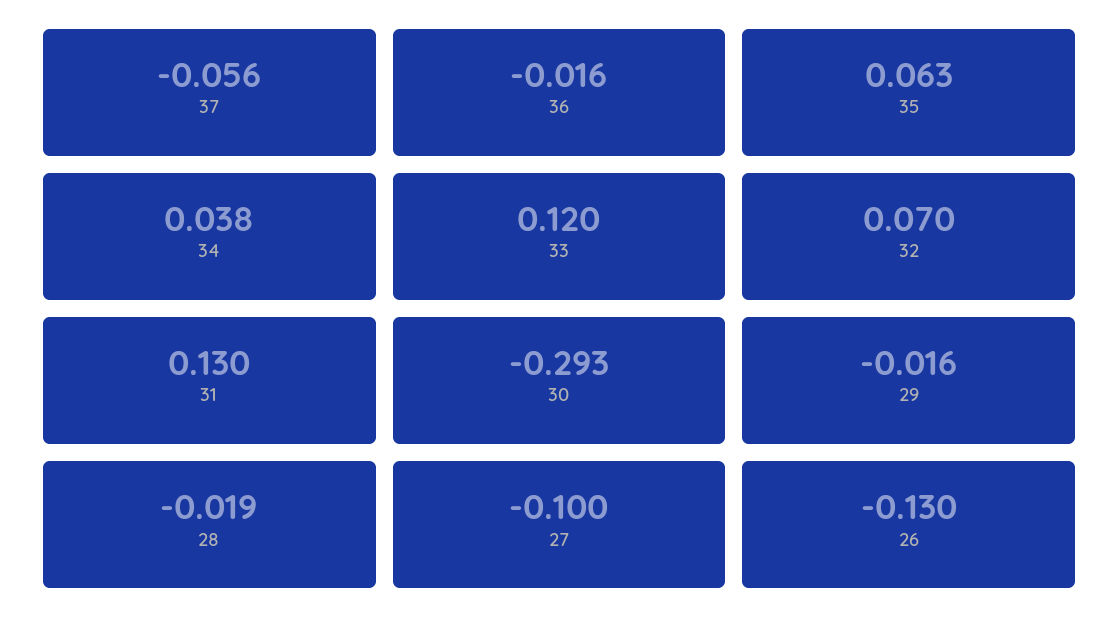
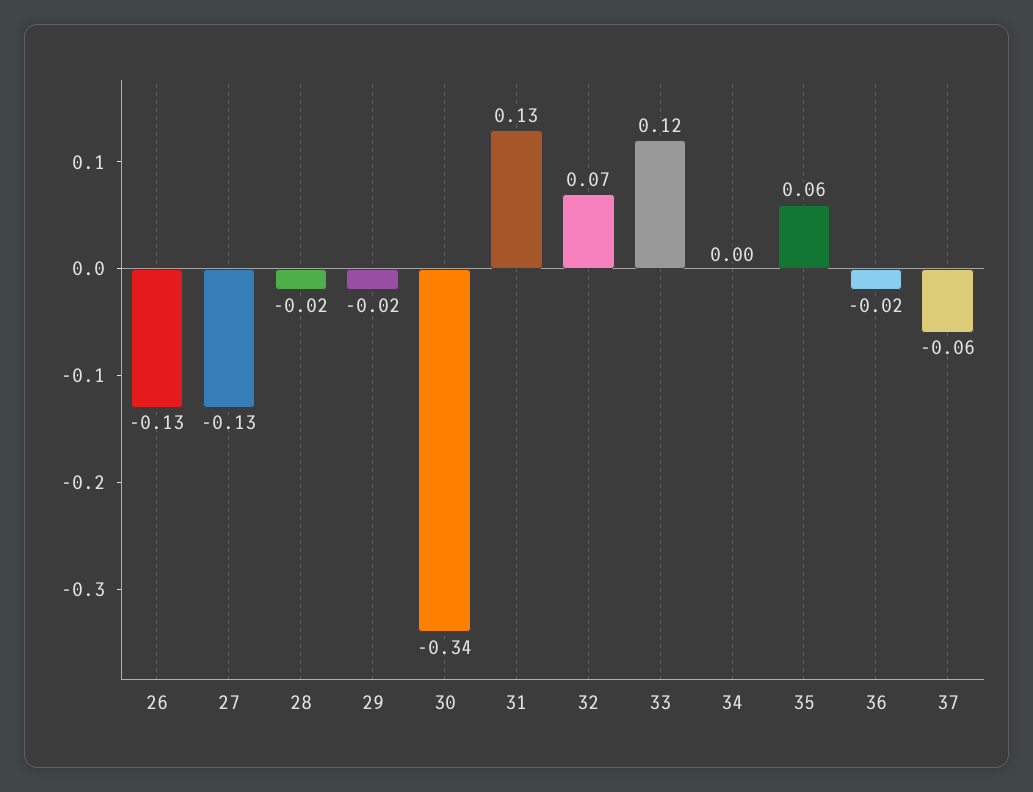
34: 0.038 -> 0
30: -0.293 -> -0.34
27: -0.1 -> -0.13

